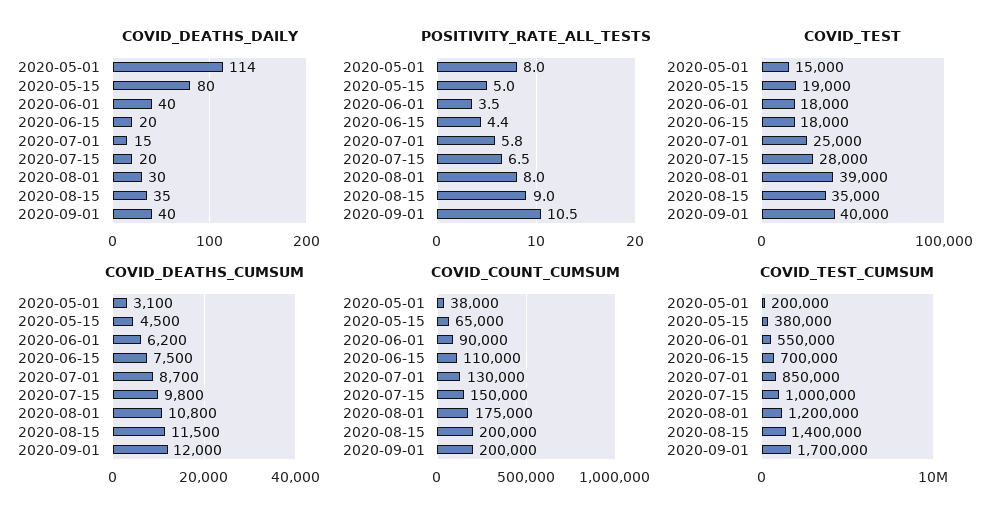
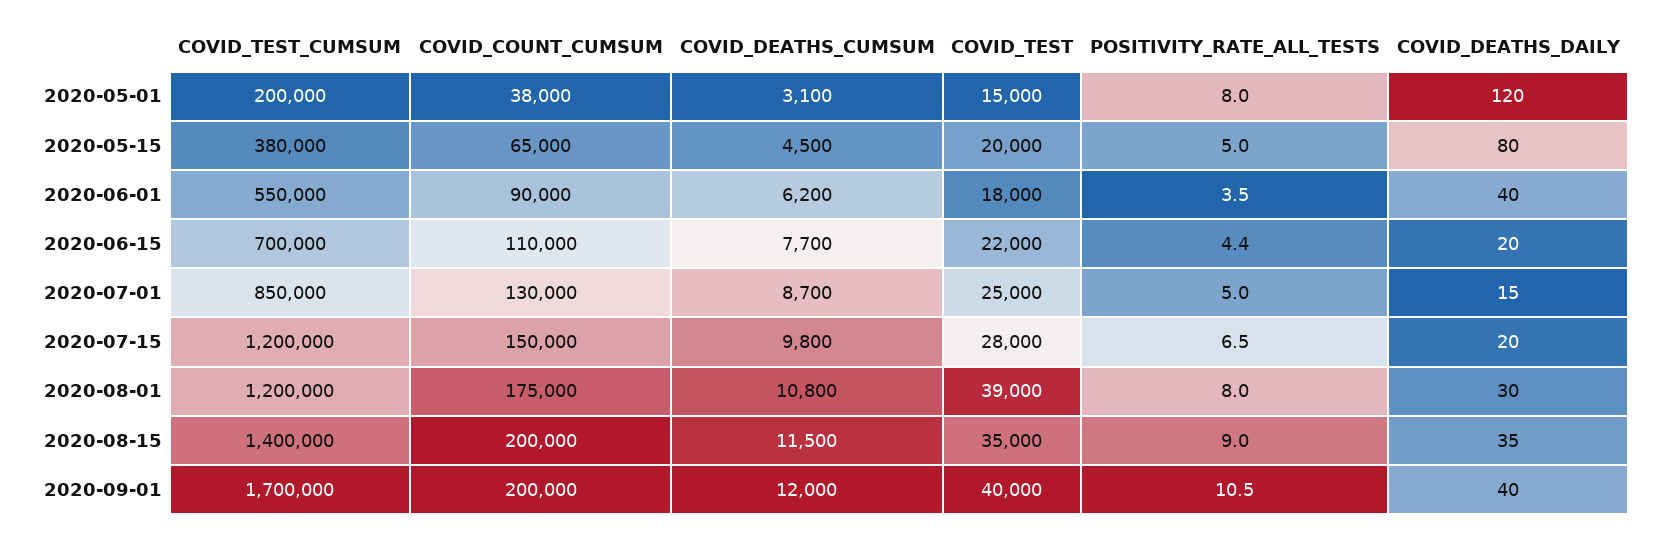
COVID_DEATHS_DAILY, 2020-05-01: 114 -> 120
POSITIVITY_RATE_ALL_TESTS, 2020-07-01: 5.8 -> 5
COVID_TEST, 2020-05-15: 19000 -> 20000
COVID_TEST, 2020-06-15: 18000 -> 22000
COVID_DEATHS_CUMSUM, 2020-06-15: 7500 -> 7700
COVID_TEST_CUMSUM, 2020-07-15: 1000000 -> 1200000

